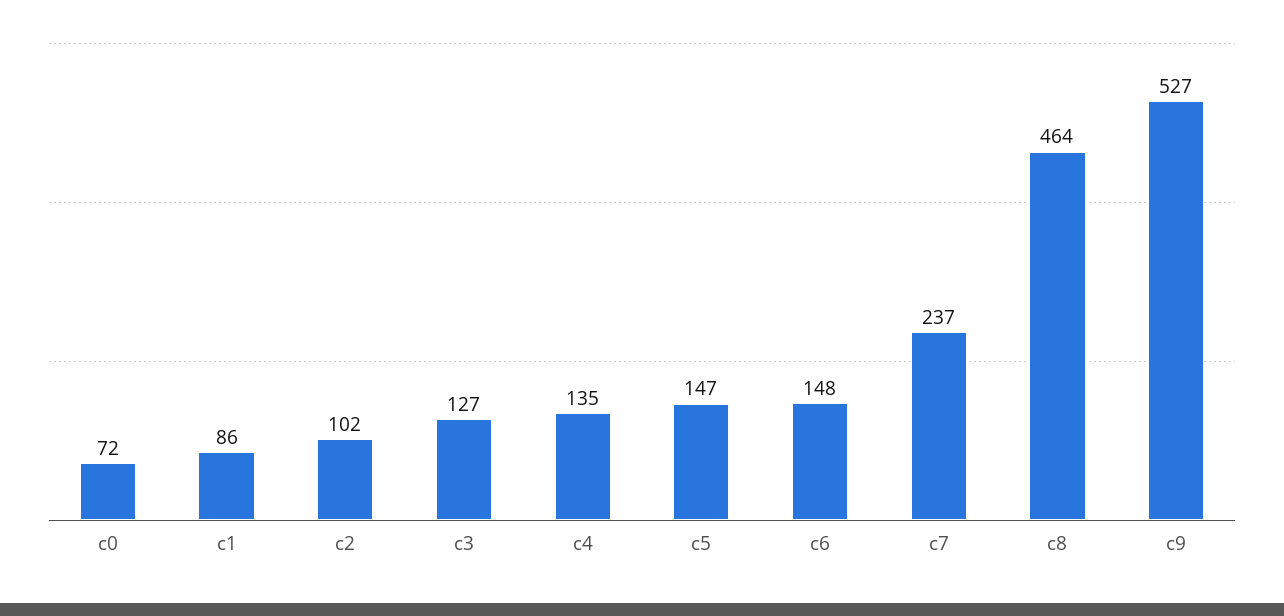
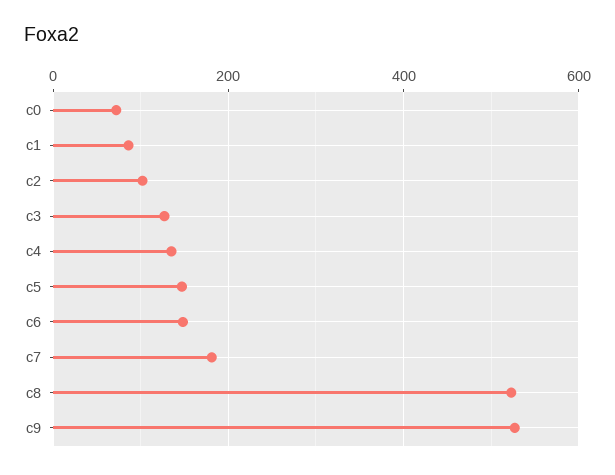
c7: 237 -> 180
c8: 464 -> 520

